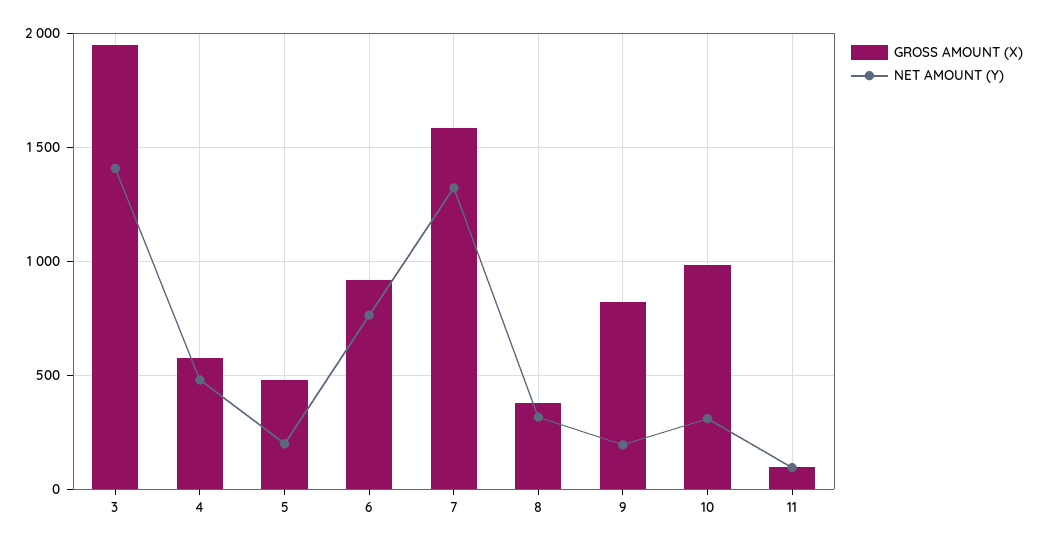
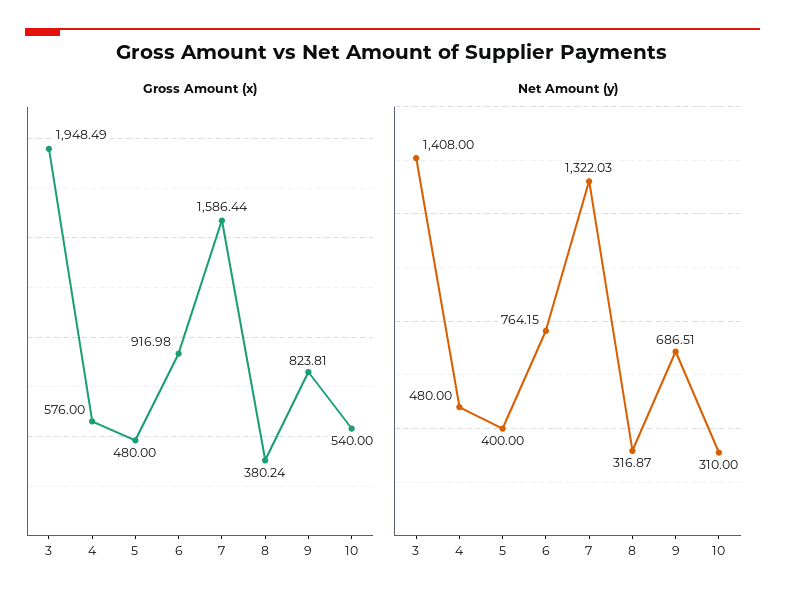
NET AMOUNT (Y), 5: 200 -> 400
NET AMOUNT (Y), 9: 200 -> 686.51
GROSS AMOUNT (X), 10: 1000 -> 540
GROSS AMOUNT (X), 11: 100 -> none
NET AMOUNT (Y), 11: 100 -> none

